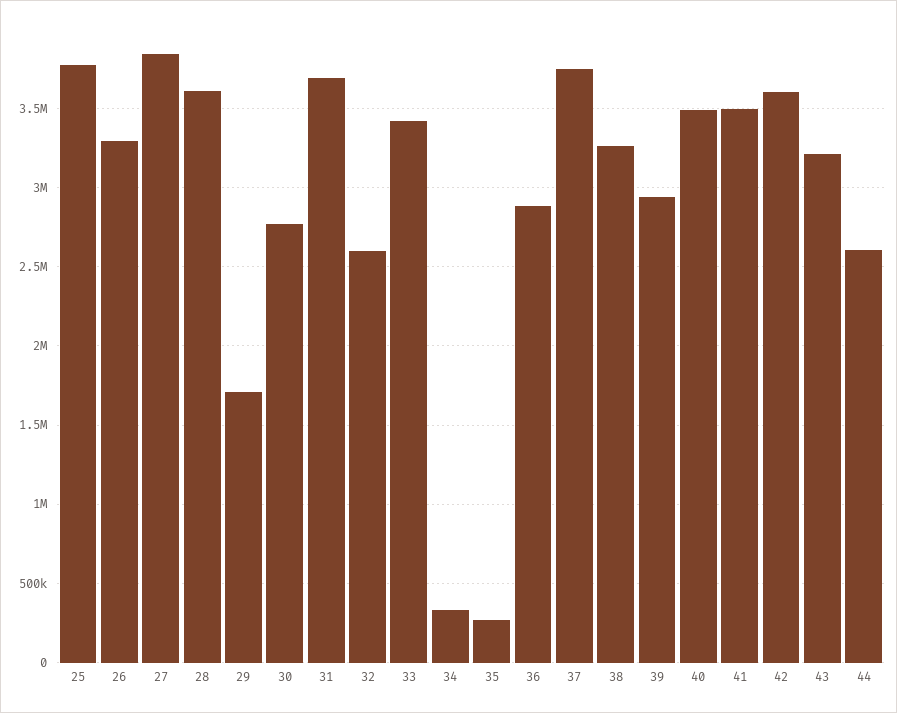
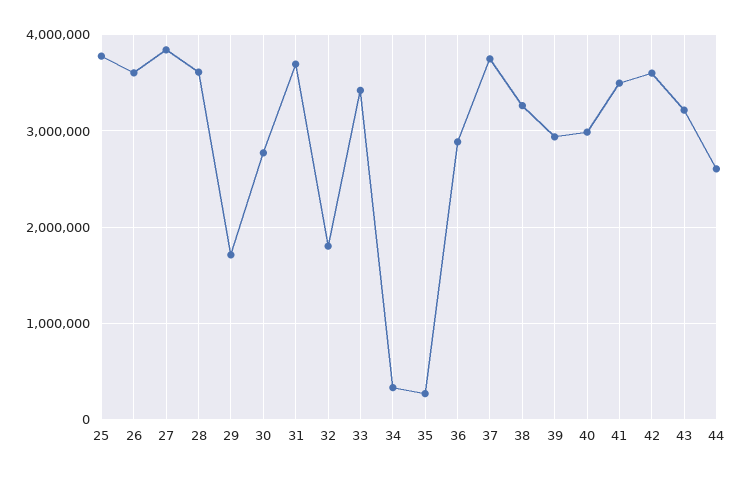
26: 3300000 -> 3600000
32: 2600000 -> 1800000
40: 3500000 -> 3000000

